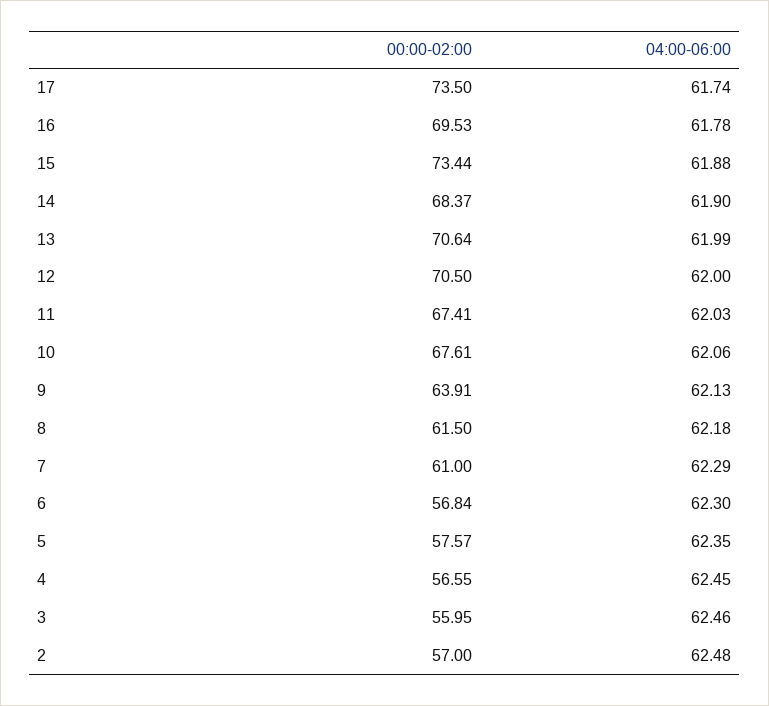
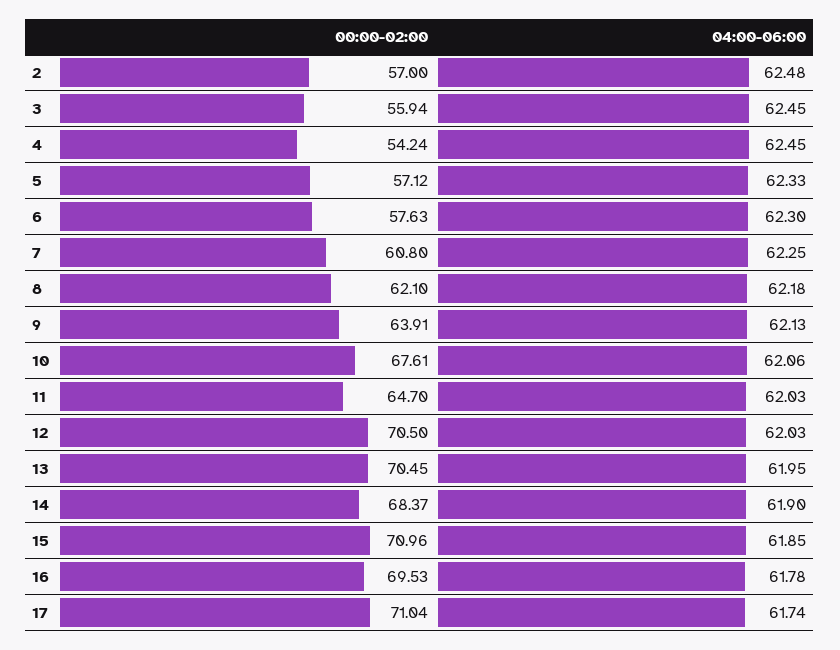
00:00-02:00, 17: 73.5 -> 71.04
00:00-02:00, 15: 73.44 -> 70.96
04:00-06:00, 15: 61.88 -> 61.85
00:00-02:00, 13: 70.64 -> 70.45
04:00-06:00, 13: 61.99 -> 61.95
04:00-06:00, 12: 62 -> 62.03
00:00-02:00, 11: 67.41 -> 64.7
00:00-02:00, 8: 61.5 -> 62.1
00:00-02:00, 7: 61 -> 60.8
04:00-06:00, 7: 62.29 -> 62.25
00:00-02:00, 6: 56.84 -> 57.63
00:00-02:00, 5: 57.57 -> 57.12
04:00-06:00, 5: 62.35 -> 62.33
00:00-02:00, 4: 56.55 -> 54.24
00:00-02:00, 3: 55.95 -> 55.94
04:00-06:00, 3: 62.46 -> 62.45

